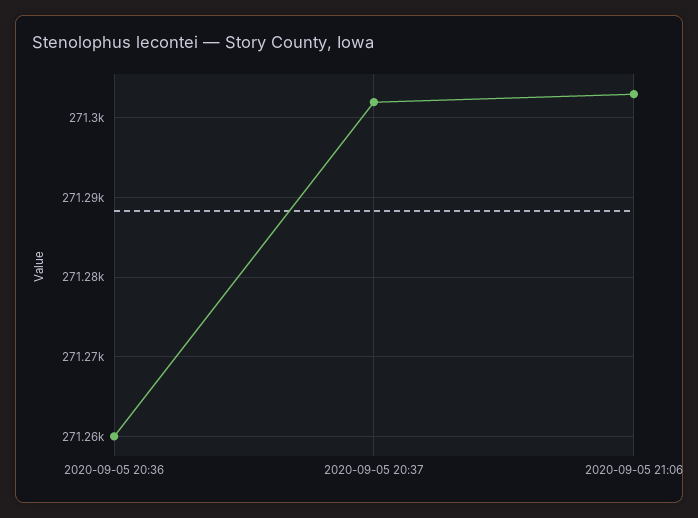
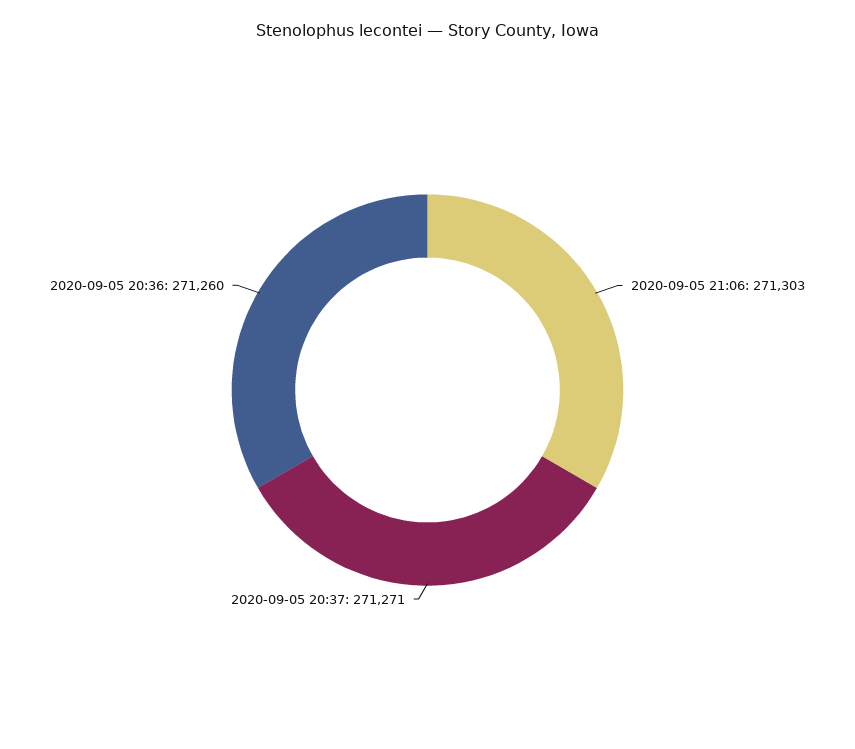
2020-09-05 20:37: 271302 -> 271271

